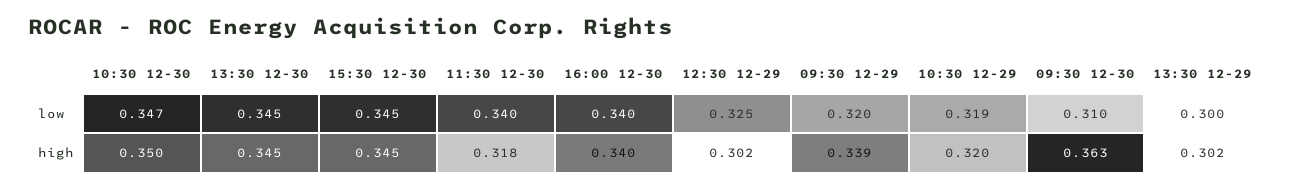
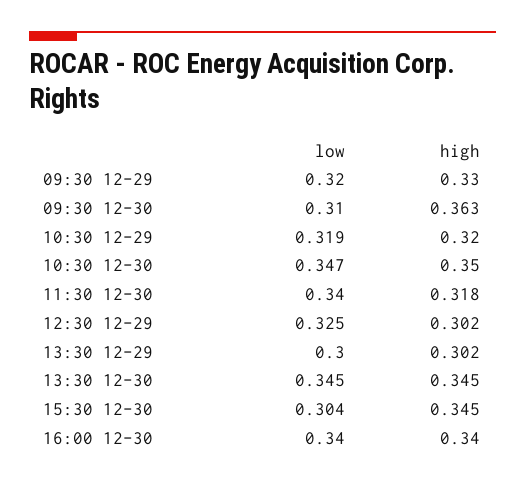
15:30 12-30, low: 0.345 -> 0.304
09:30 12-29, high: 0.339 -> 0.33

